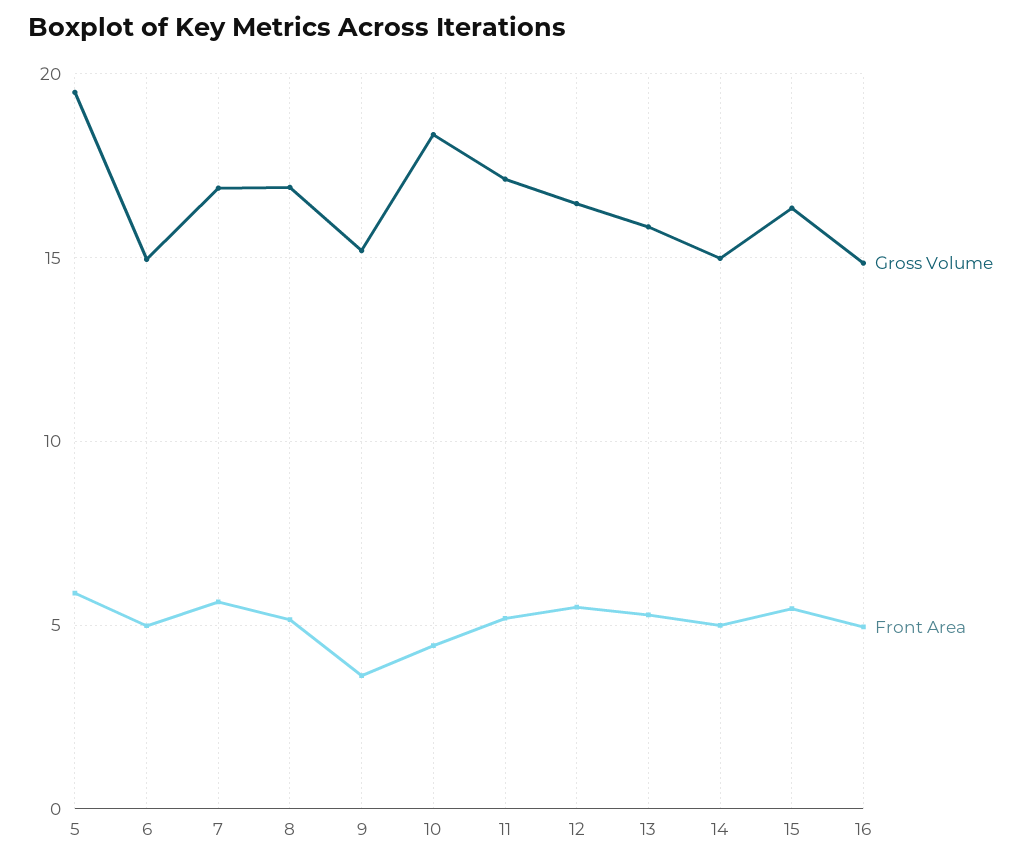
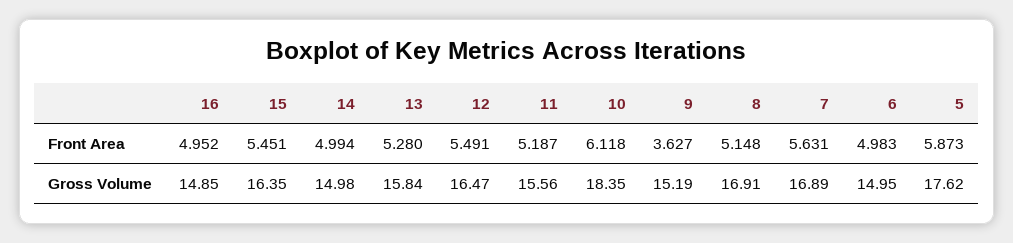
Gross Volume, 5: 19.5 -> 17.62
Front Area, 10: 4.5 -> 6.118
Gross Volume, 11: 17 -> 15.56

